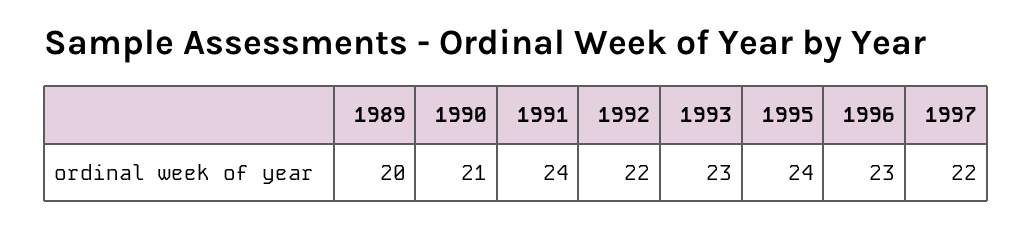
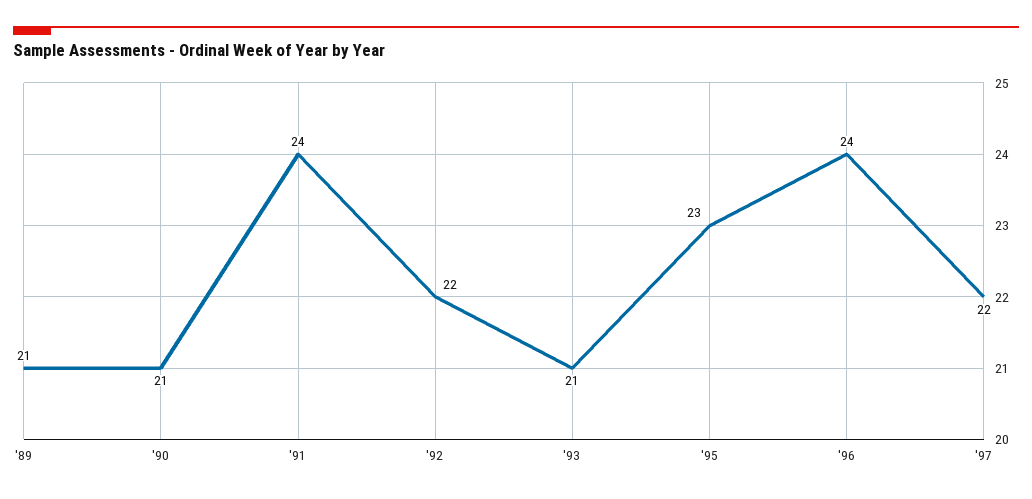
1989: 20 -> 21
1993: 23 -> 21
1995: 24 -> 23
1996: 23 -> 24

